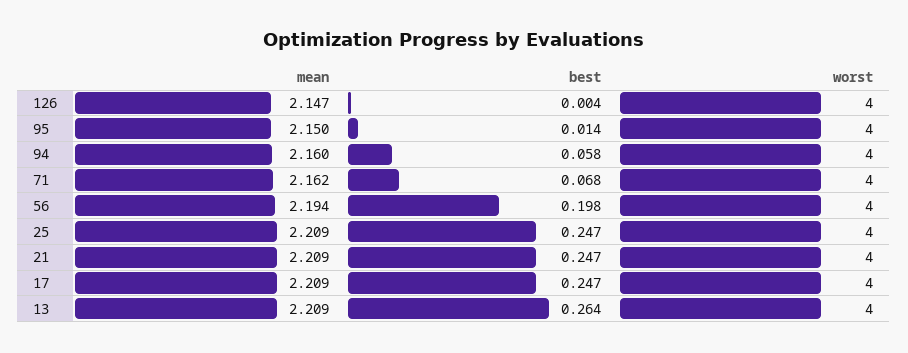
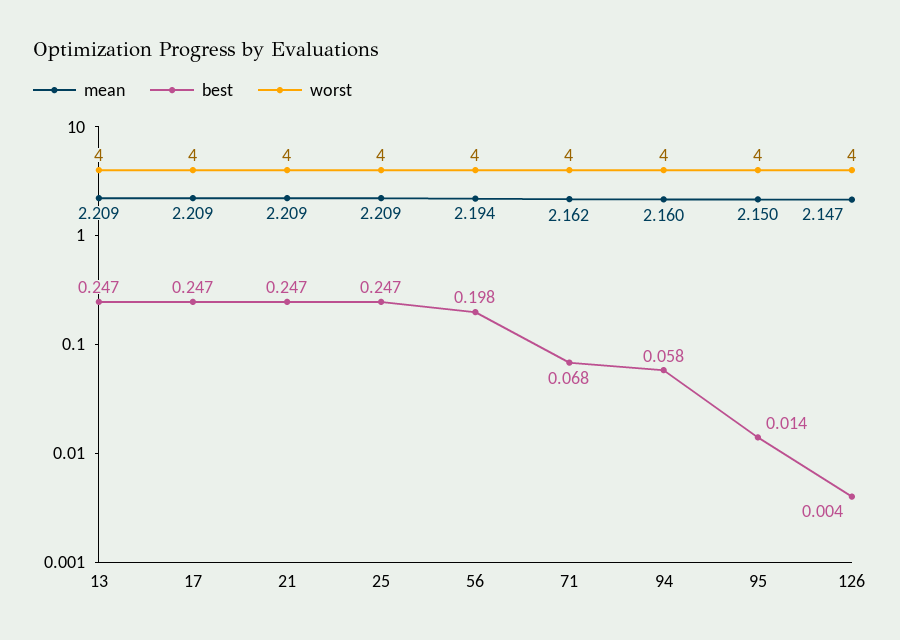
best, 13: 0.264 -> 0.247

